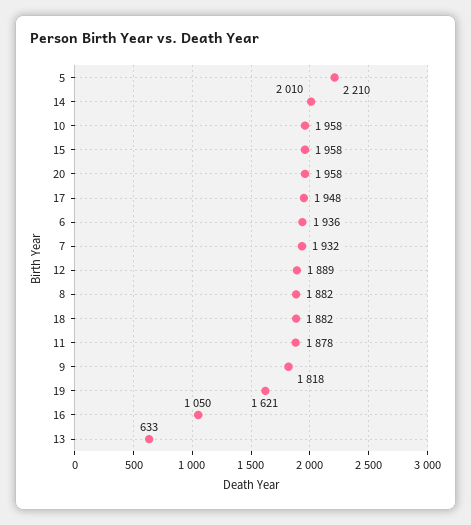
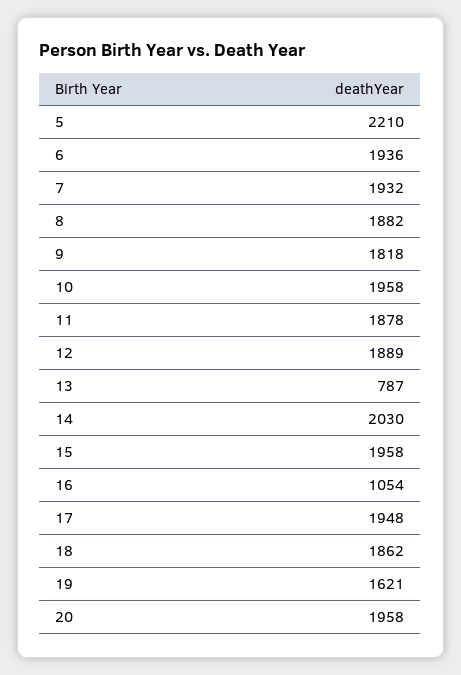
14: 2010 -> 2030
18: 1882 -> 1862
16: 1050 -> 1054
13: 633 -> 787

